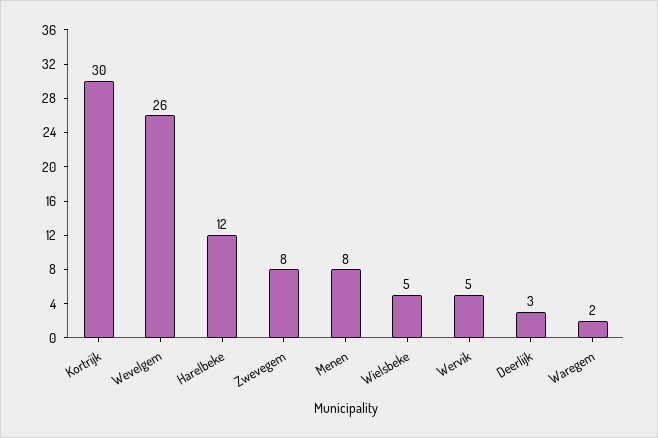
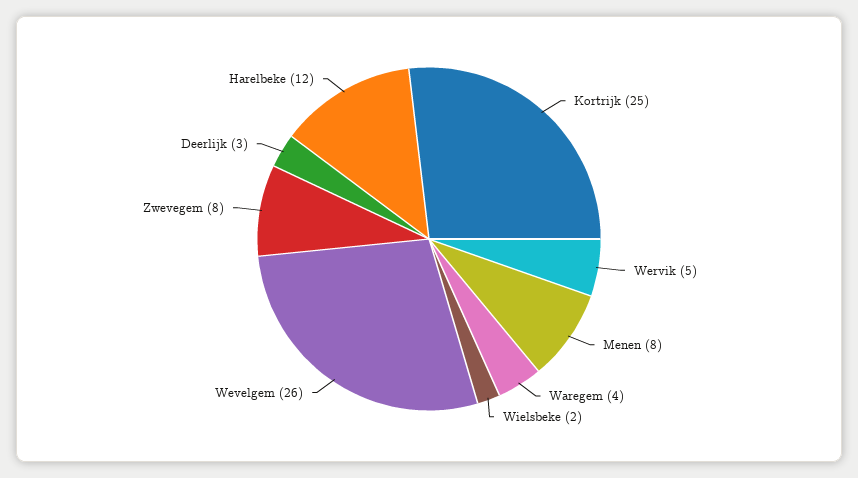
Kortrijk: 30 -> 25
Wielsbeke: 5 -> 2
Waregem: 2 -> 4

